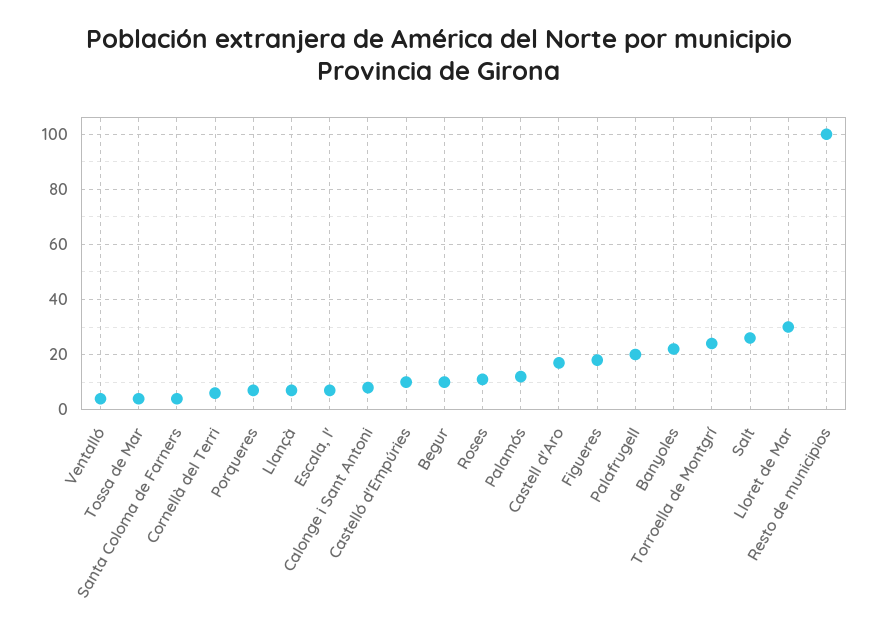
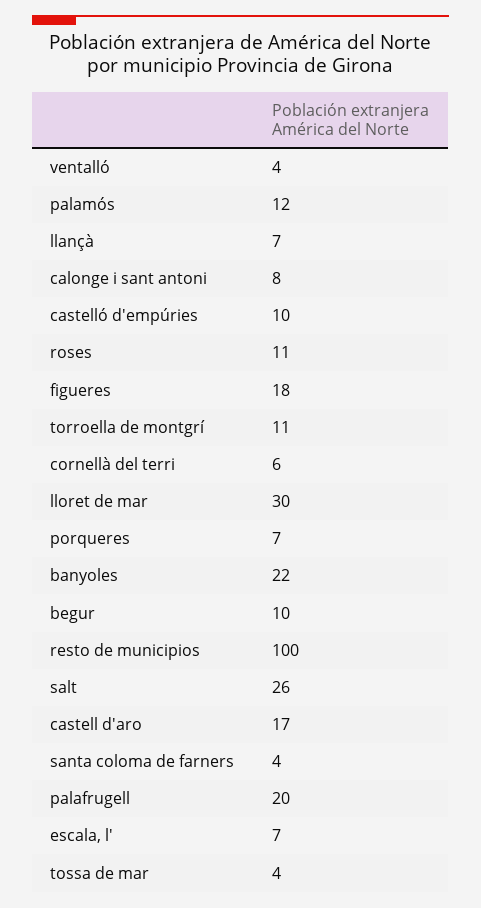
Torroella de Montgrí: 25 -> 11

